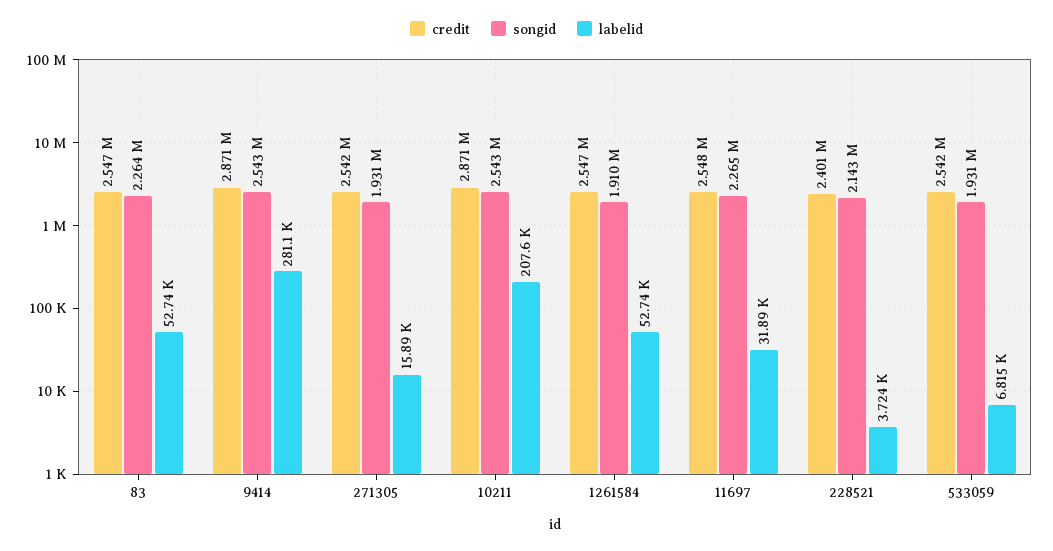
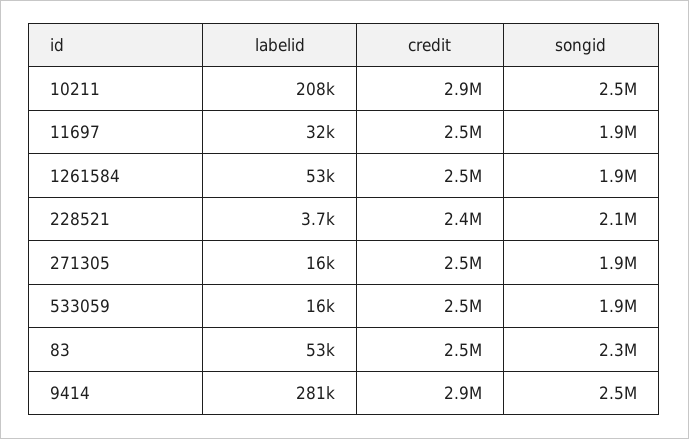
songid, 11697: 2265000 -> 1900000
labelid, 533059: 6815 -> 16000

